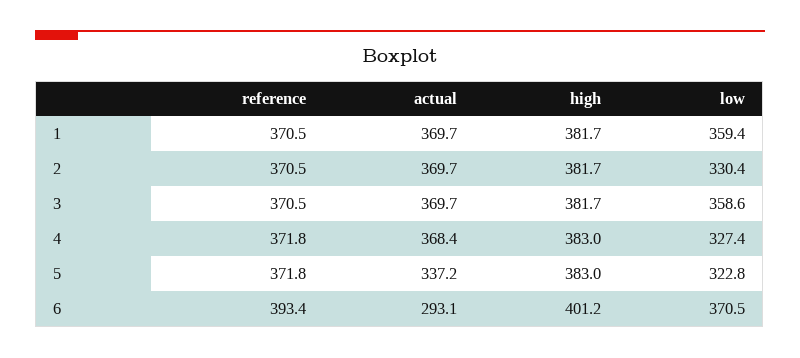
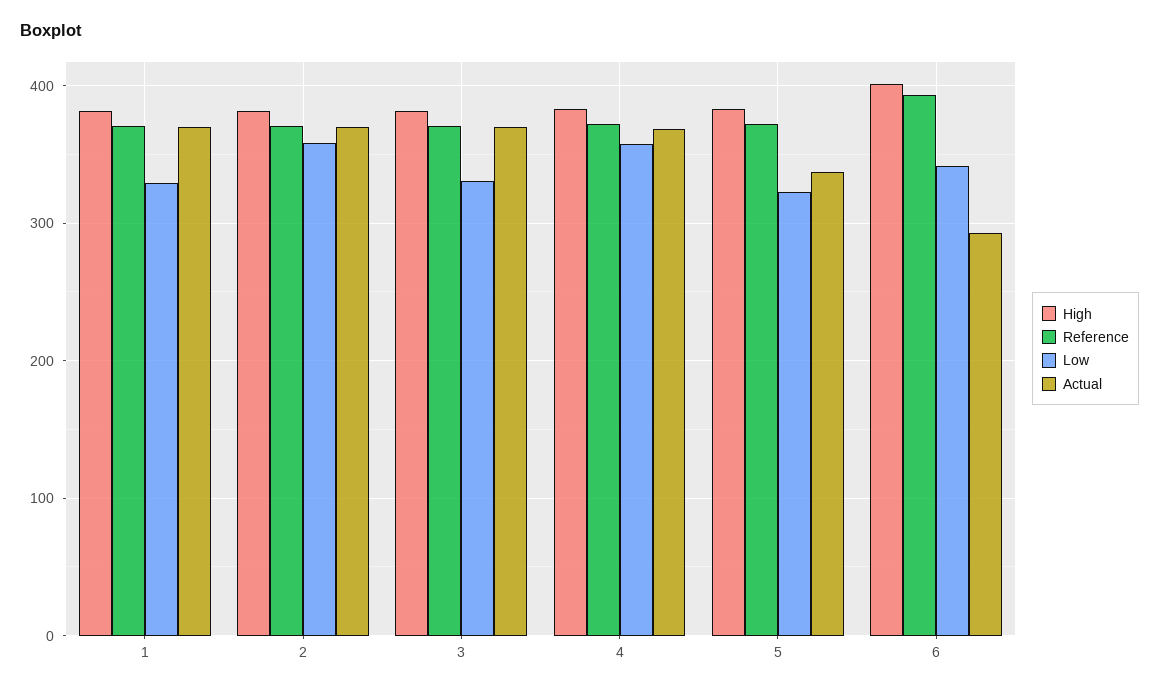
low, 1: 359.4 -> 330
low, 2: 330.4 -> 360
low, 3: 358.6 -> 330
low, 4: 327.4 -> 360
low, 6: 370.5 -> 340

